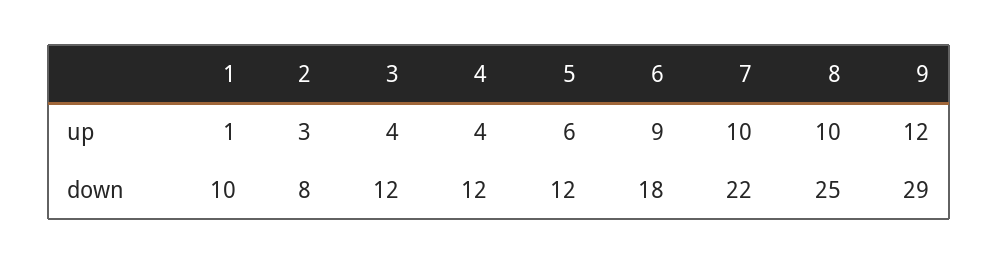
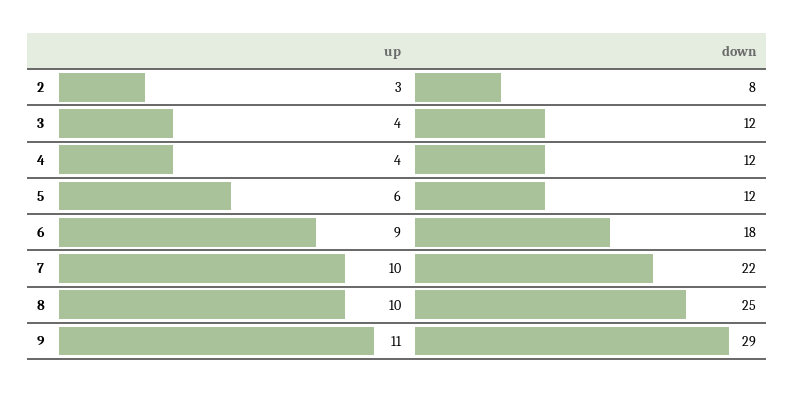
1, up: 1 -> none
9, up: 12 -> 11
1, down: 10 -> none

